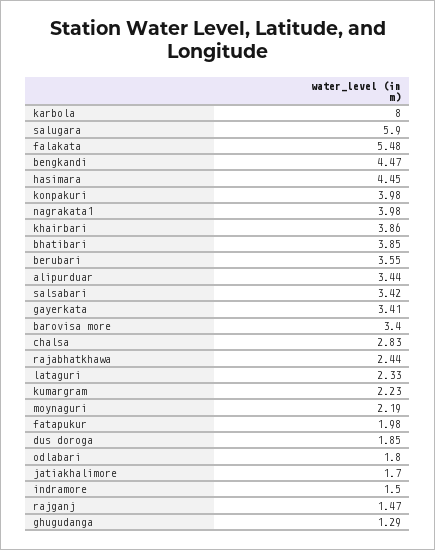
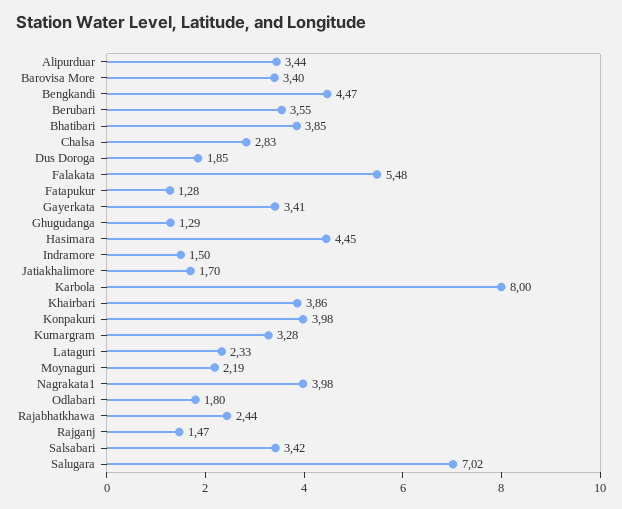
salugara: 5.9 -> 7.02
kumargram: 2.23 -> 3.28
fatapukur: 1.98 -> 1.28

